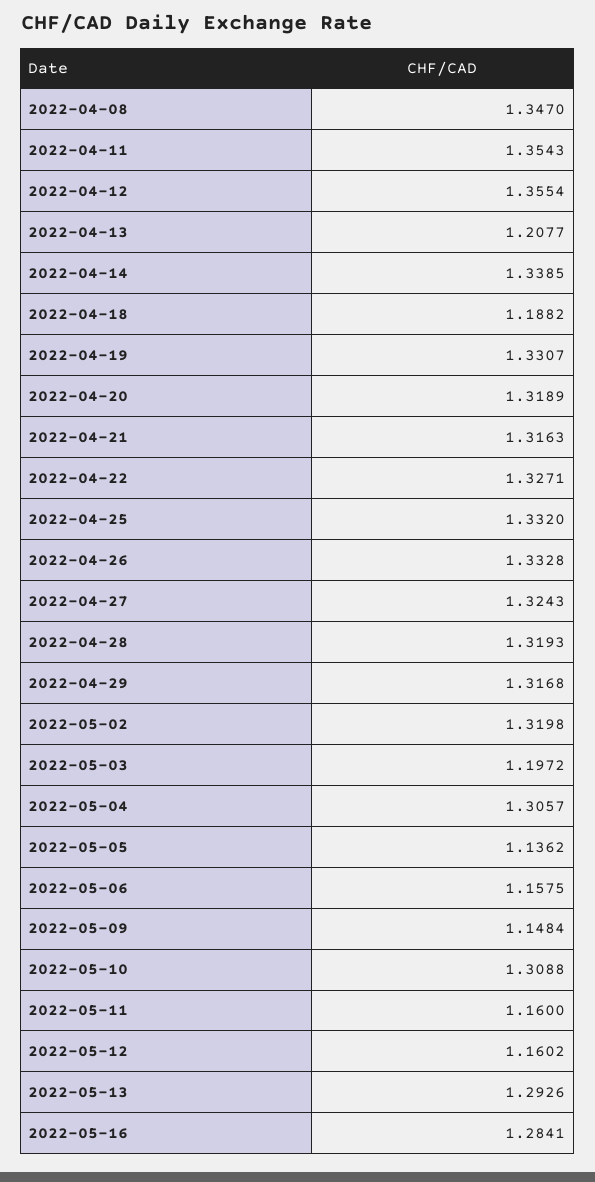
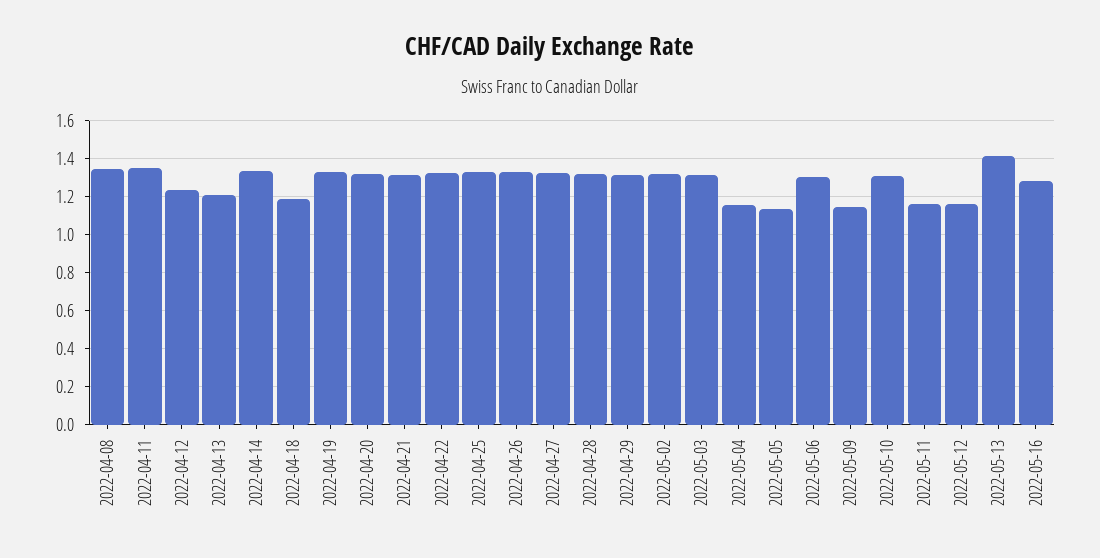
2022-04-12: 1.3554 -> 1.25
2022-05-03: 1.1972 -> 1.3
2022-05-04: 1.3057 -> 1.15
2022-05-06: 1.1575 -> 1.3
2022-05-13: 1.2926 -> 1.4

